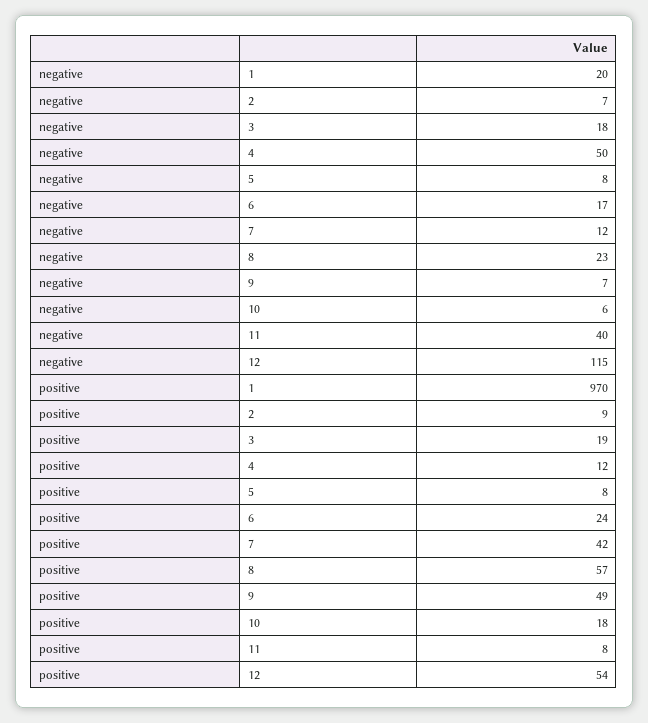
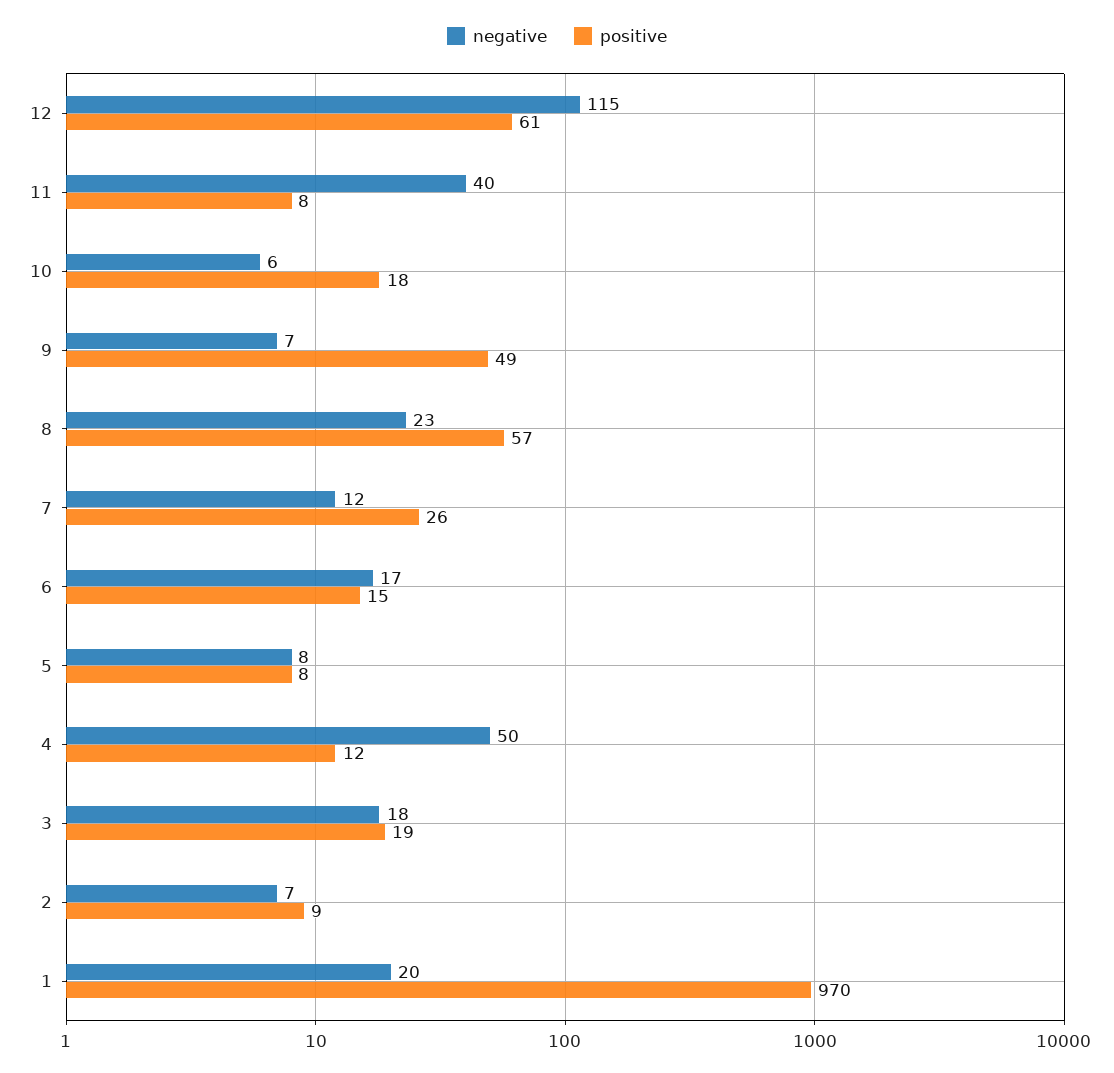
positive, 6: 24 -> 15
positive, 7: 42 -> 26
positive, 12: 54 -> 61

